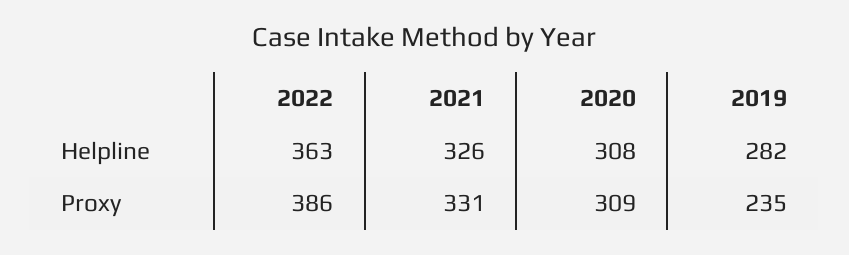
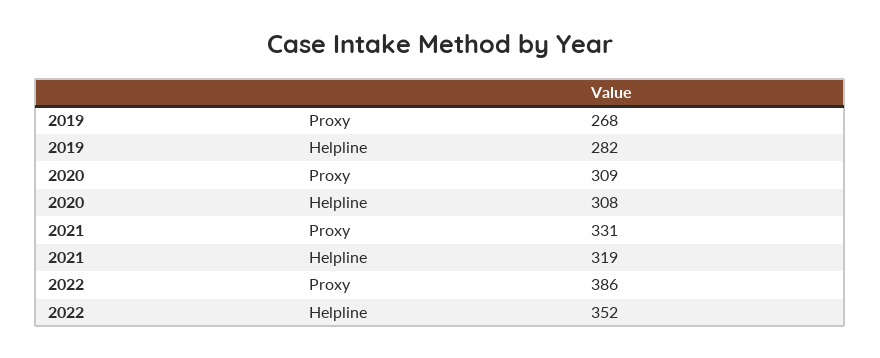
2022, Helpline: 363 -> 352
2021, Helpline: 326 -> 319
2019, Proxy: 235 -> 268

